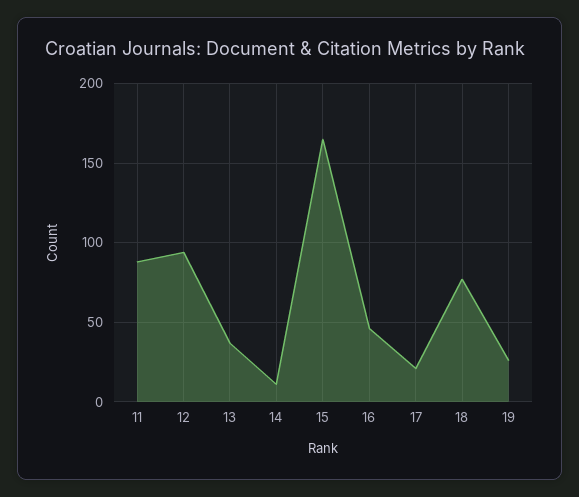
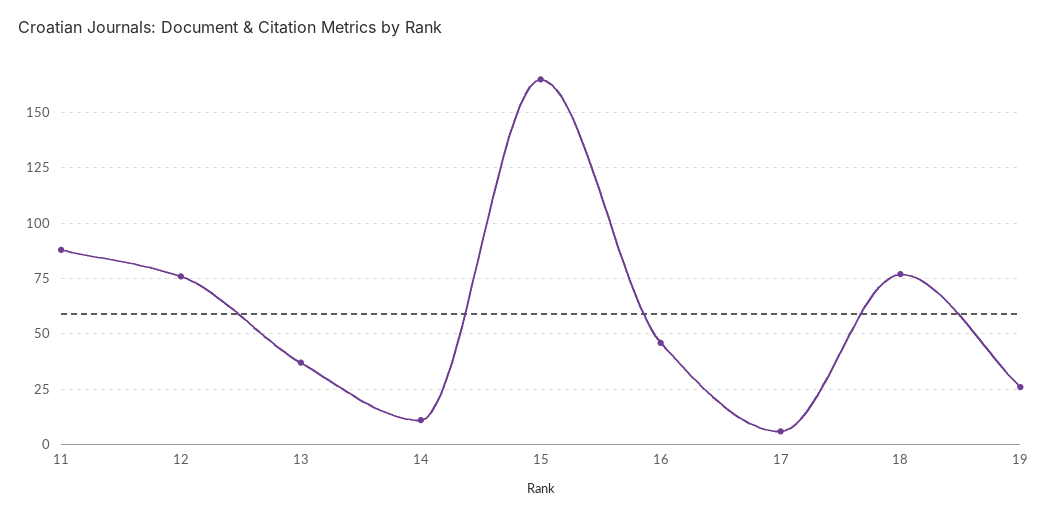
12: 95 -> 75
17: 20 -> 5

